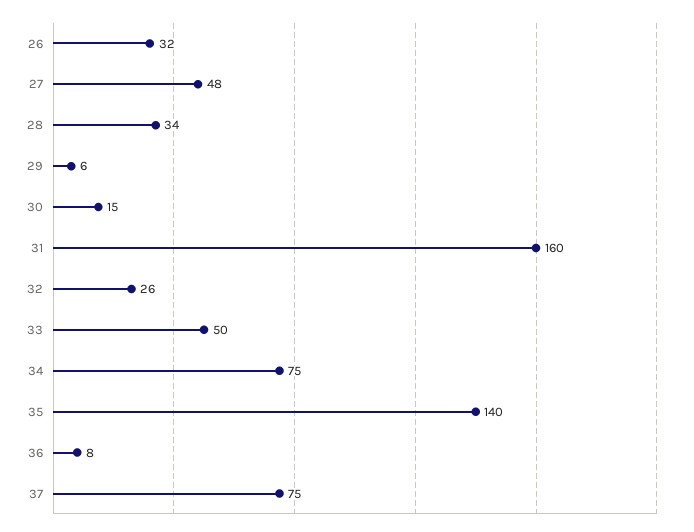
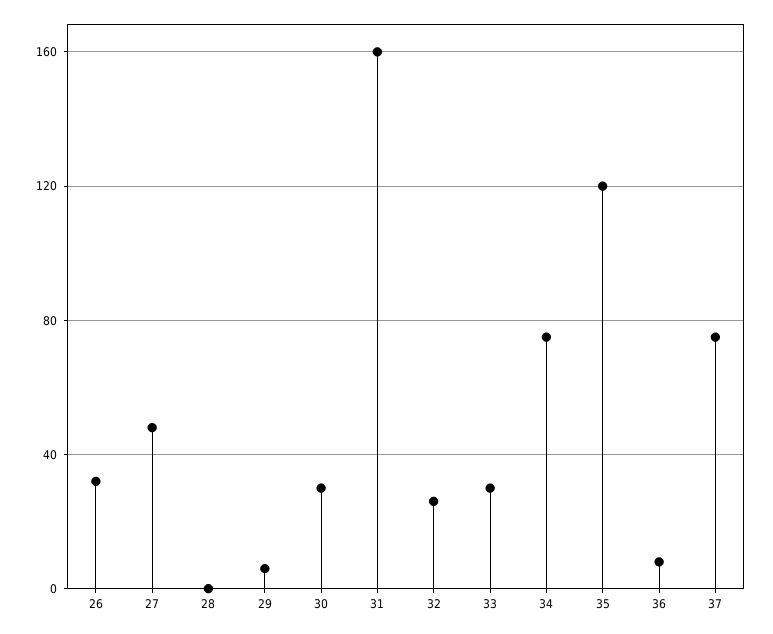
28: 34 -> 0
30: 15 -> 30
33: 50 -> 30
35: 140 -> 120

